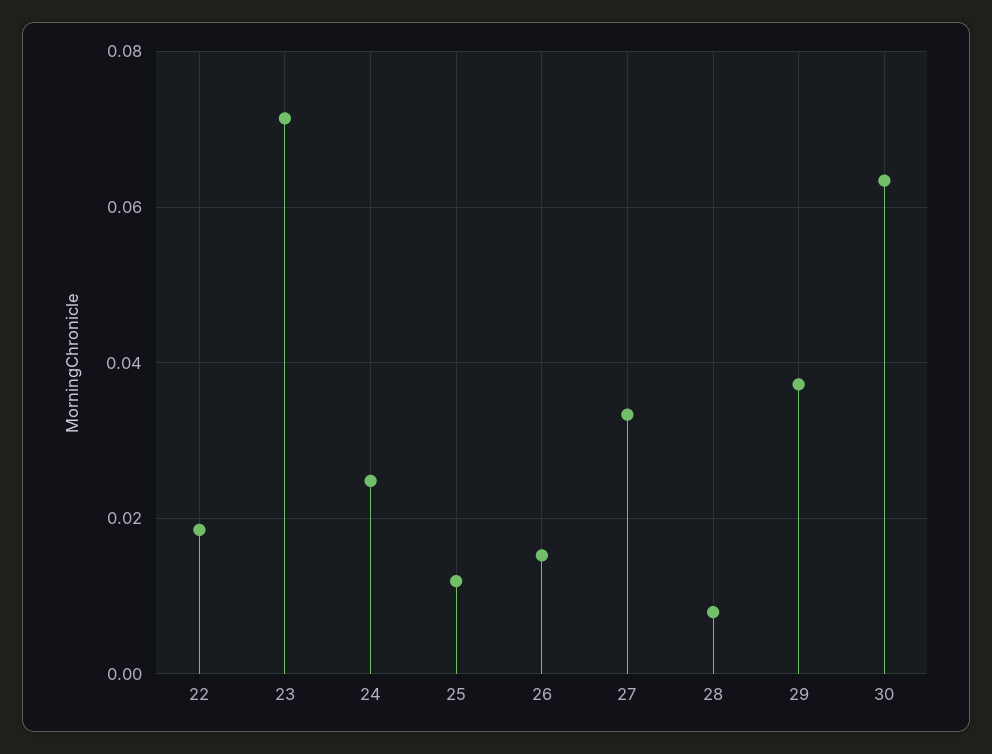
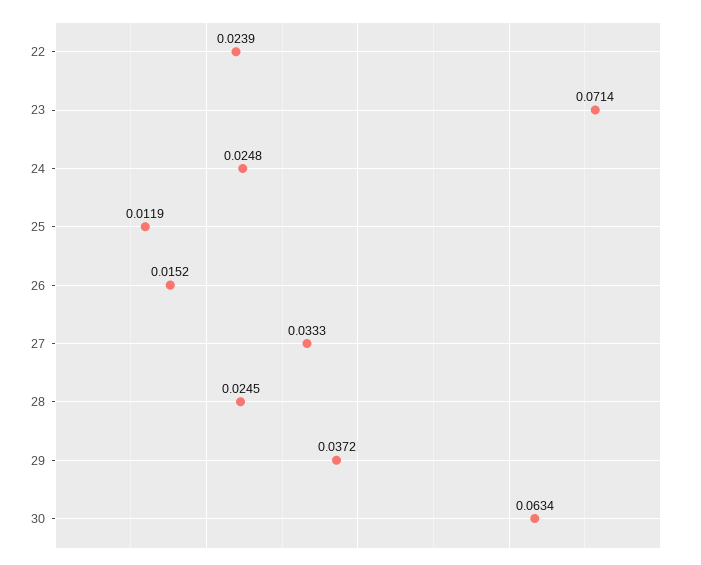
22: 0.018 -> 0.0239
28: 0.008 -> 0.0245

